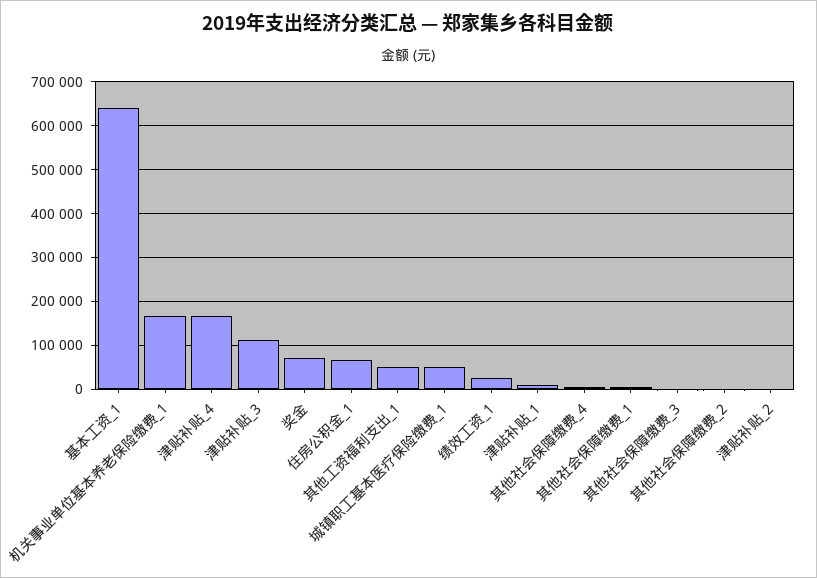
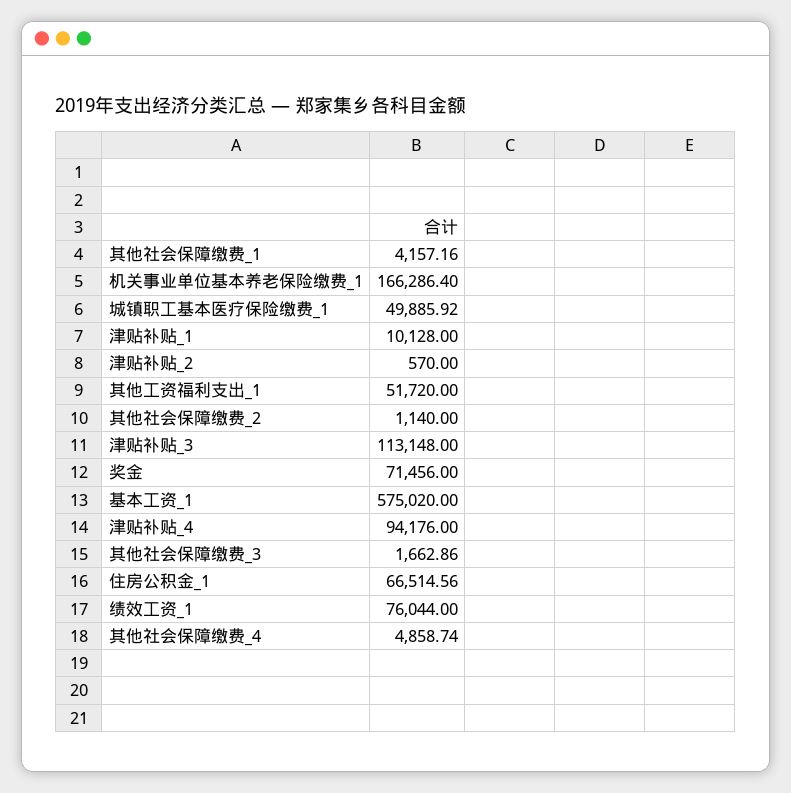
基本工资_1: 640000 -> 575020
津贴补贴_4: 160000 -> 94176
绩效工资_1: 20000 -> 76044

